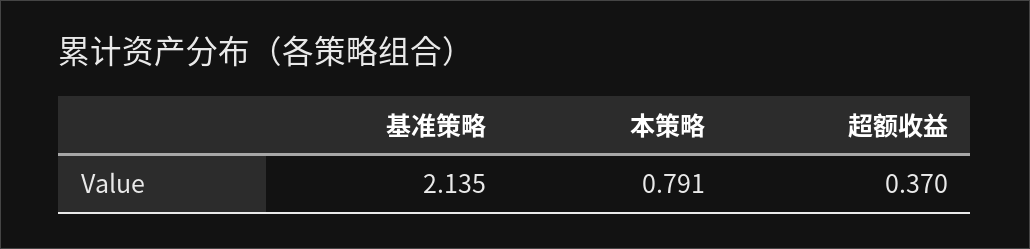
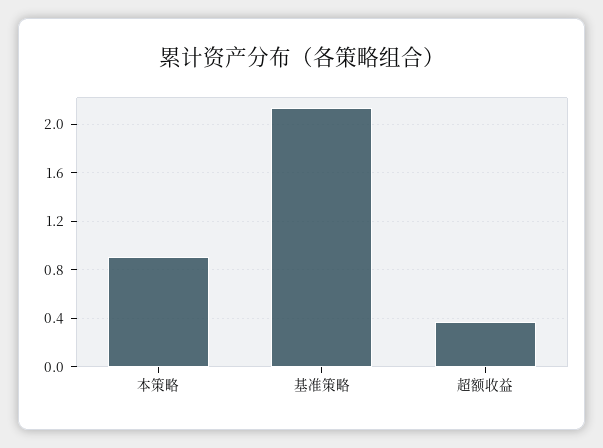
本策略: 0.791 -> 0.9

